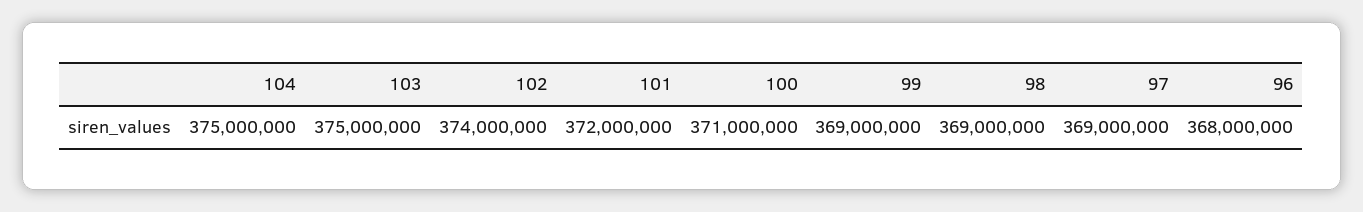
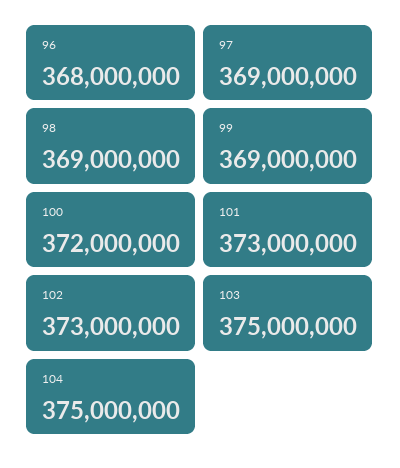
102: 374000000 -> 373000000
101: 372000000 -> 373000000
100: 371000000 -> 372000000

